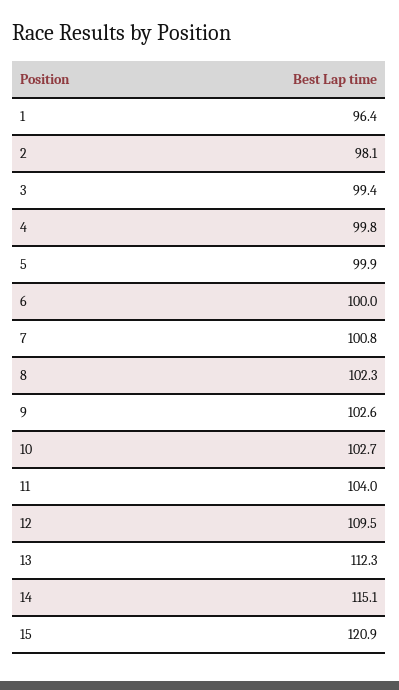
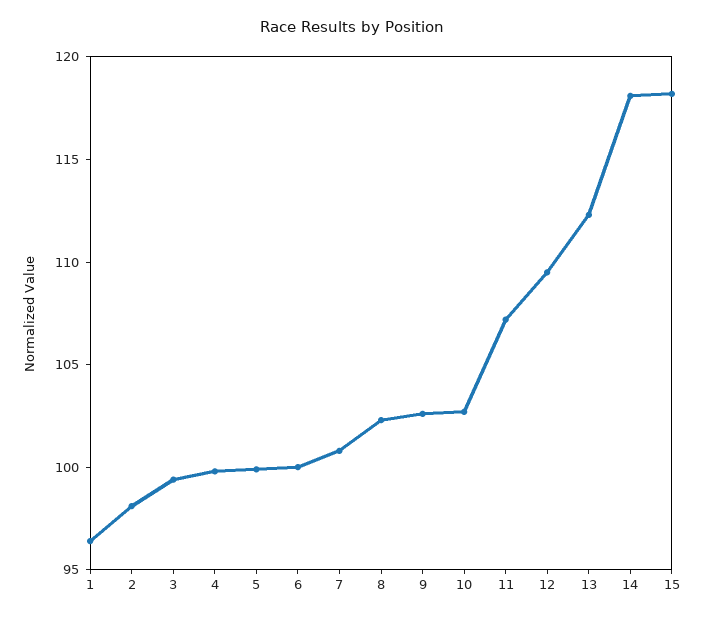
11: 104 -> 107
14: 115.1 -> 118
15: 120.9 -> 118

